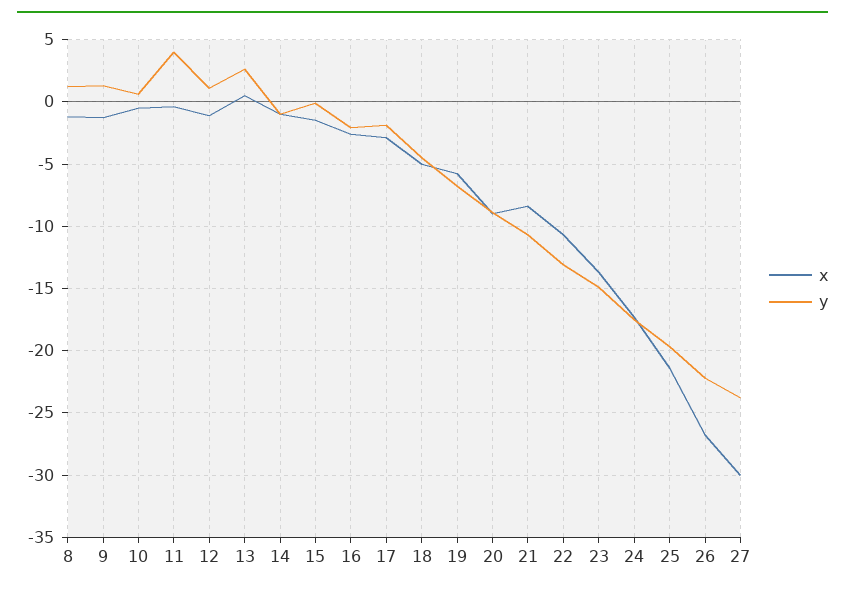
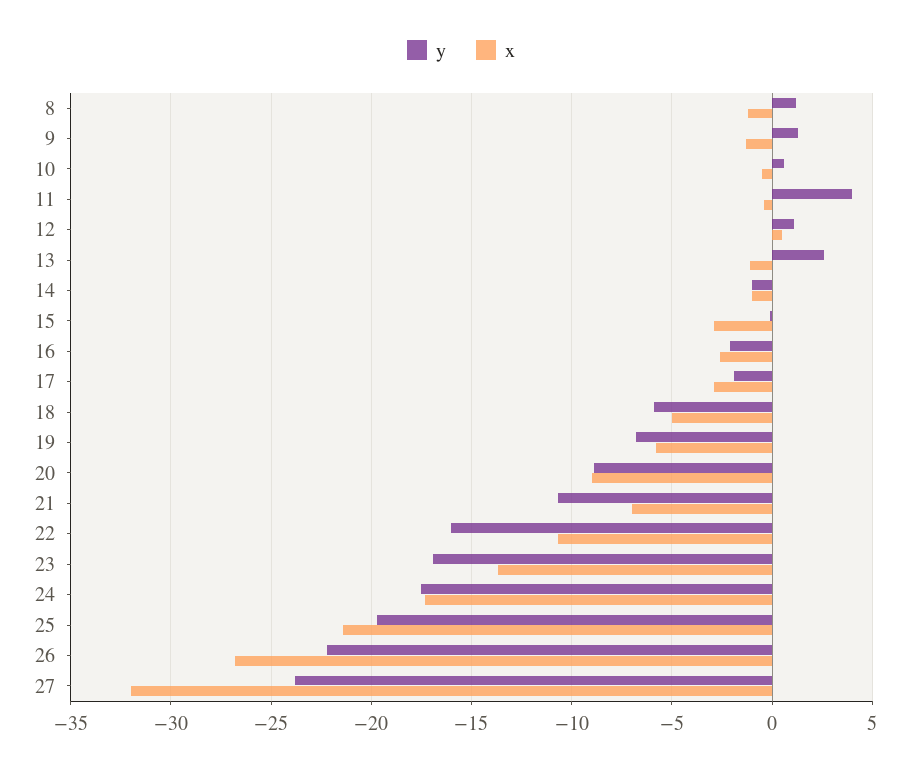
x, 12: -1 -> 0.5
x, 13: 0.5 -> -1
x, 15: -1.5 -> -3
y, 18: -4.5 -> -6
x, 21: -8.5 -> -7
y, 22: -13 -> -16
y, 23: -15 -> -17
x, 27: -30 -> -32

